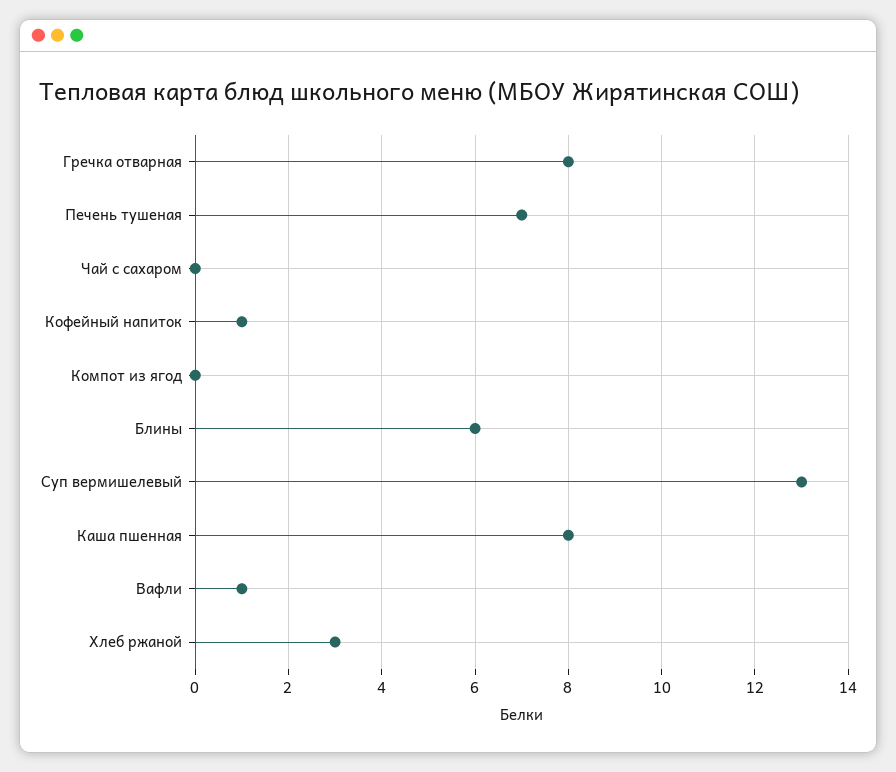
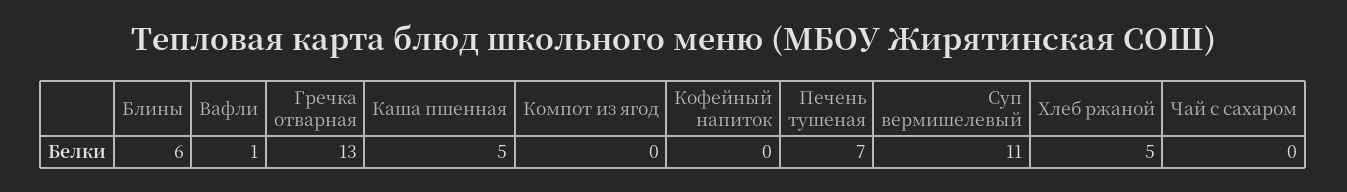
Гречка отварная: 8 -> 13
Кофейный напиток: 1 -> 0
Суп вермишелевый: 13 -> 11
Каша пшенная: 8 -> 5
Хлеб ржаной: 3 -> 5

